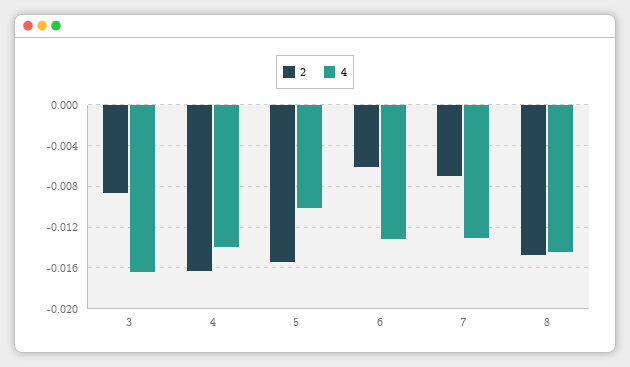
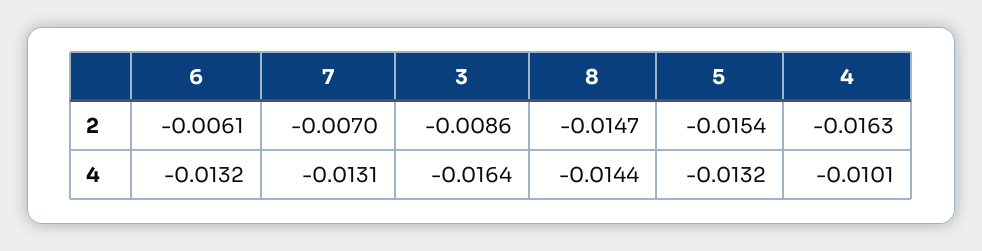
4, 4: -0.014 -> -0.0101
4, 5: -0.01 -> -0.0132

